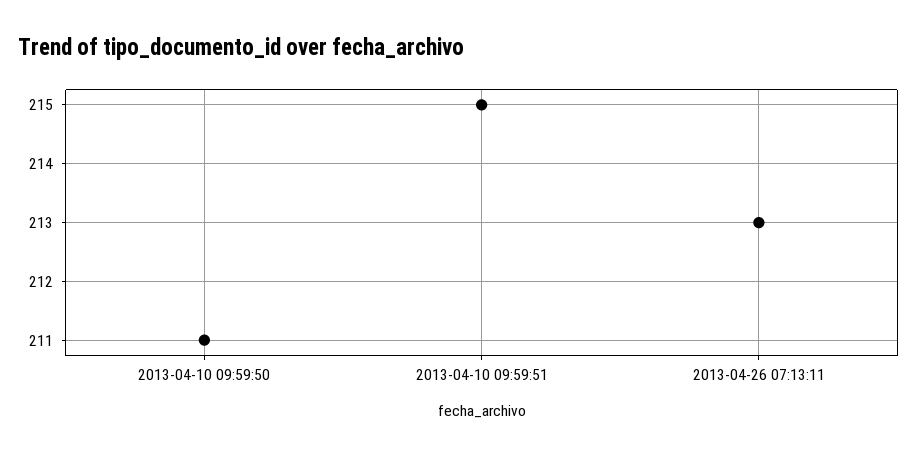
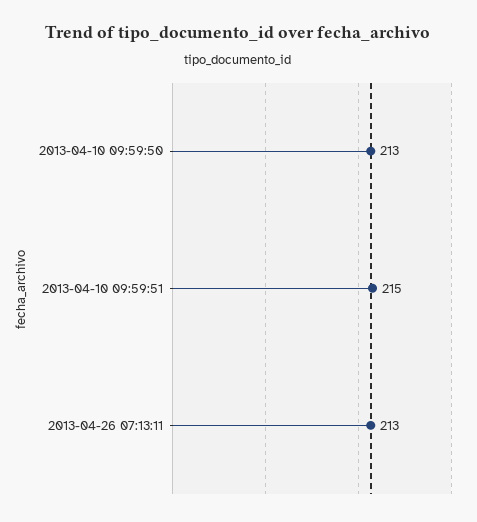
2013-04-10 09:59:50: 211 -> 213

